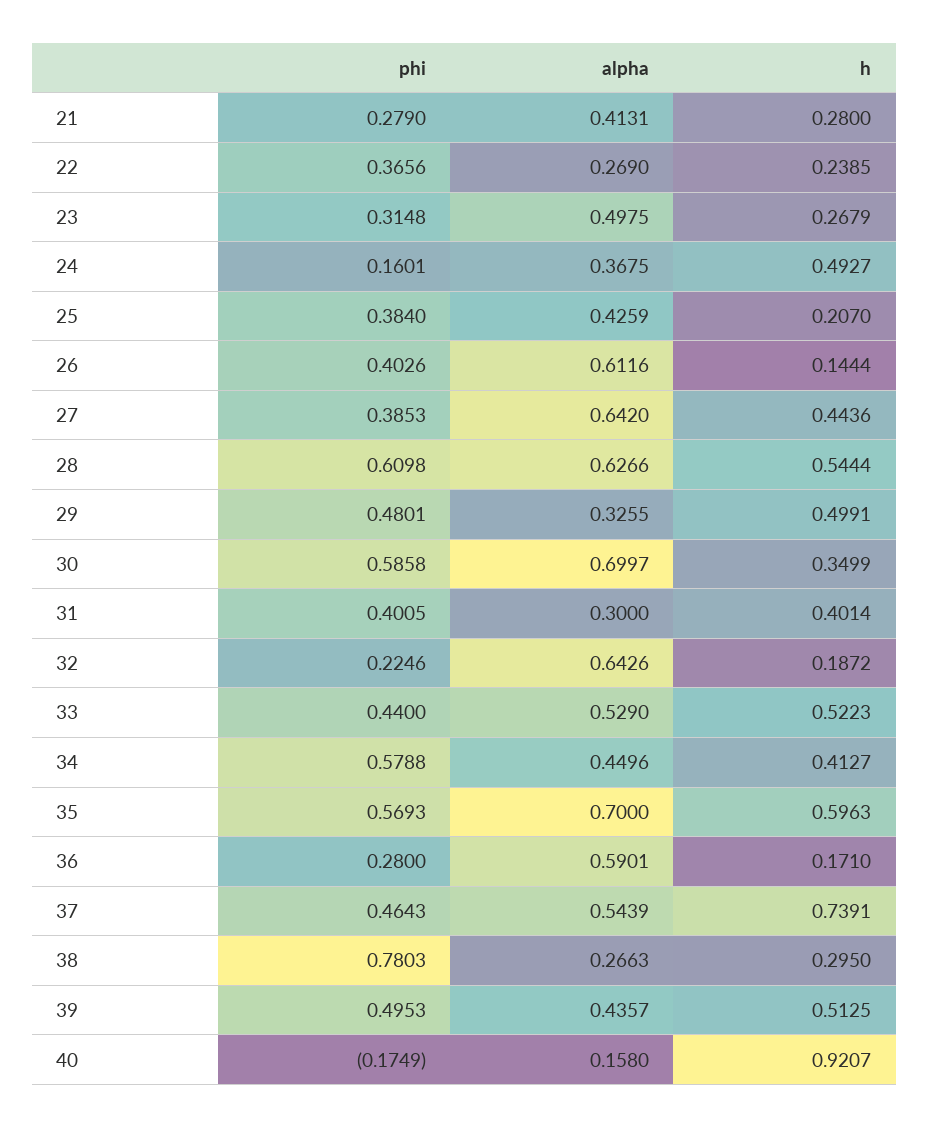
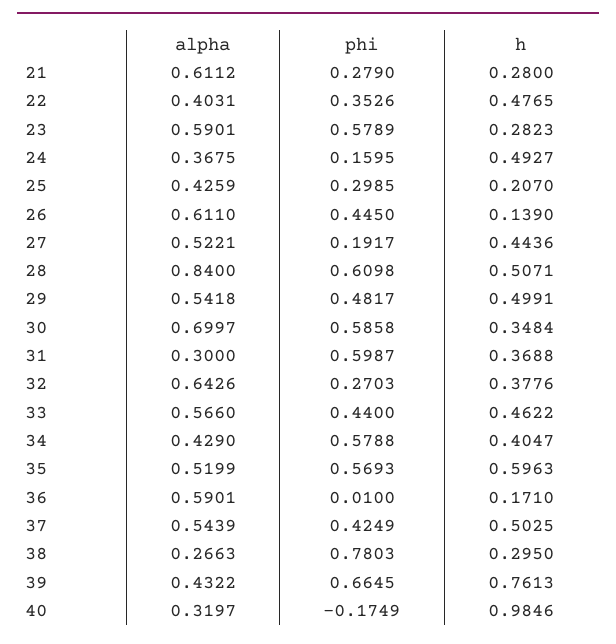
alpha, 21: 0.4131 -> 0.6112
phi, 22: 0.3656 -> 0.3526
alpha, 22: 0.269 -> 0.4031
h, 22: 0.2385 -> 0.4765
phi, 23: 0.3148 -> 0.5789
alpha, 23: 0.4975 -> 0.5901
h, 23: 0.2679 -> 0.2823
phi, 24: 0.1601 -> 0.1595
phi, 25: 0.384 -> 0.2985
phi, 26: 0.4026 -> 0.445
alpha, 26: 0.6116 -> 0.611
h, 26: 0.1444 -> 0.139
phi, 27: 0.3853 -> 0.1917
alpha, 27: 0.642 -> 0.5221
alpha, 28: 0.6266 -> 0.84
h, 28: 0.5444 -> 0.5071
phi, 29: 0.4801 -> 0.4817
alpha, 29: 0.3255 -> 0.5418
h, 30: 0.3499 -> 0.3484
phi, 31: 0.4005 -> 0.5987
h, 31: 0.4014 -> 0.3688
phi, 32: 0.2246 -> 0.2703
h, 32: 0.1872 -> 0.3776
alpha, 33: 0.529 -> 0.566
h, 33: 0.5223 -> 0.4622
alpha, 34: 0.4496 -> 0.429
h, 34: 0.4127 -> 0.4047
alpha, 35: 0.7 -> 0.5199
phi, 36: 0.28 -> 0.01
phi, 37: 0.4643 -> 0.4249
h, 37: 0.7391 -> 0.5025
phi, 39: 0.4953 -> 0.6645
alpha, 39: 0.4357 -> 0.4322
h, 39: 0.5125 -> 0.7613
alpha, 40: 0.158 -> 0.3197
h, 40: 0.9207 -> 0.9846

